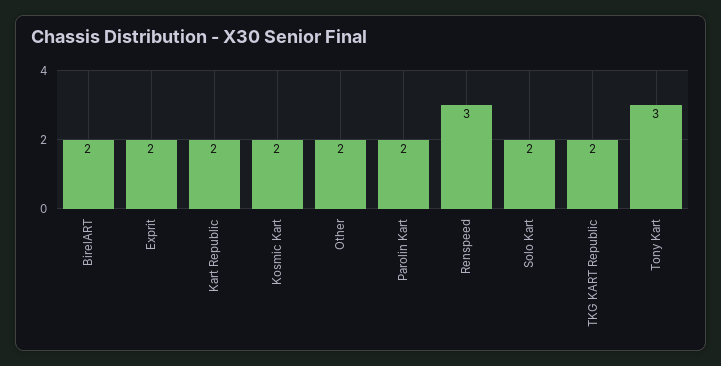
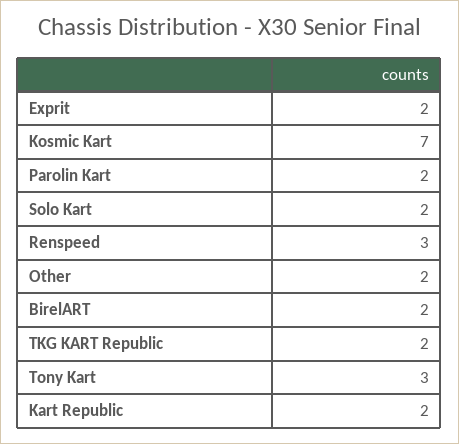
Kosmic Kart: 2 -> 7

